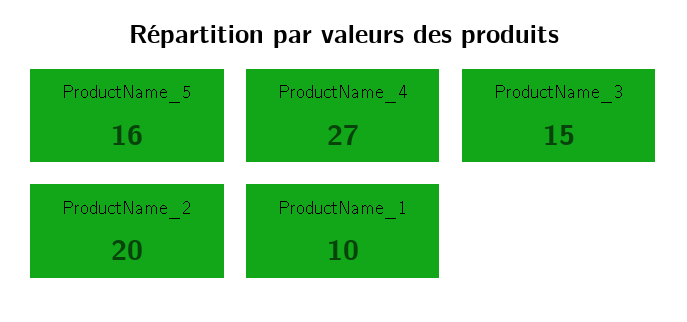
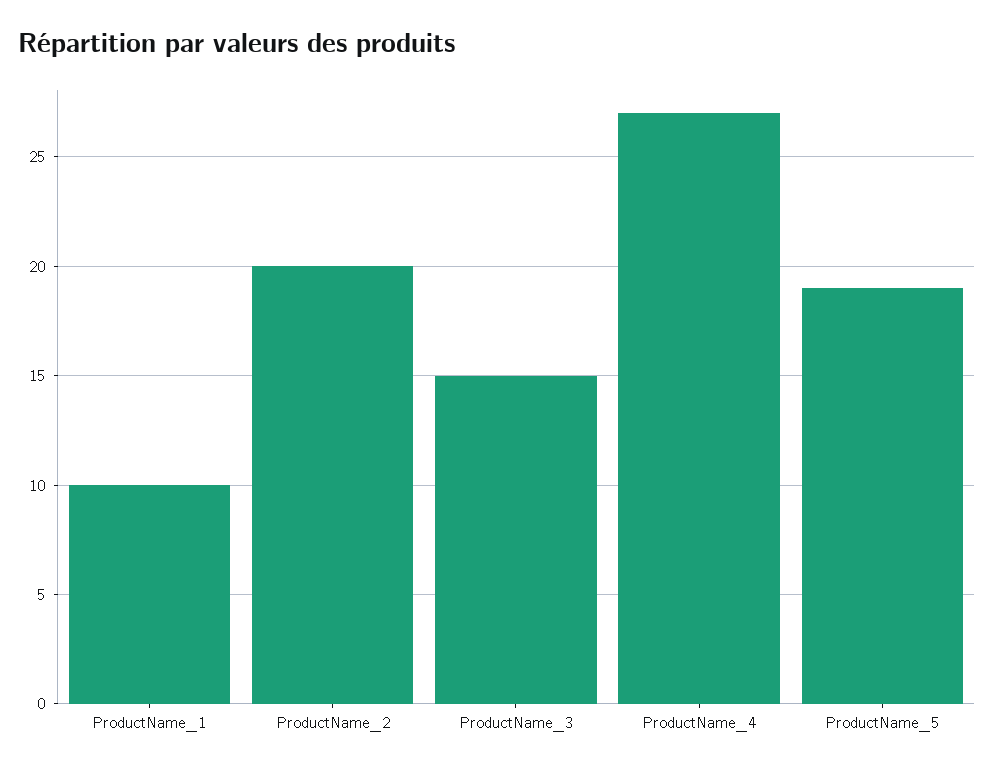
ProductName_5: 16 -> 19

